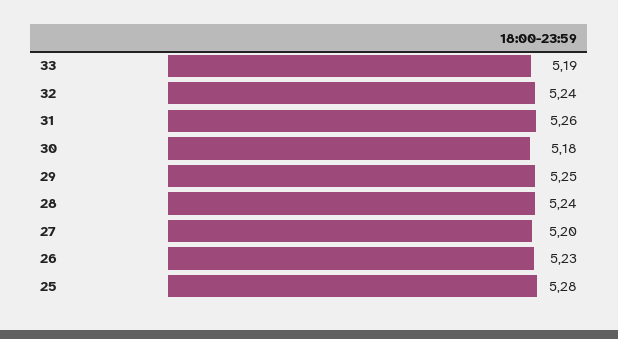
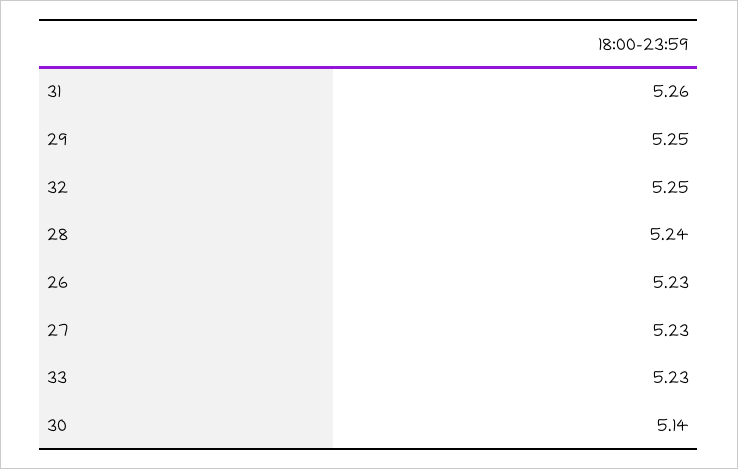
33: 5.19 -> 5.23
32: 5.24 -> 5.25
30: 5.18 -> 5.14
27: 5.2 -> 5.23
25: 5.28 -> none

